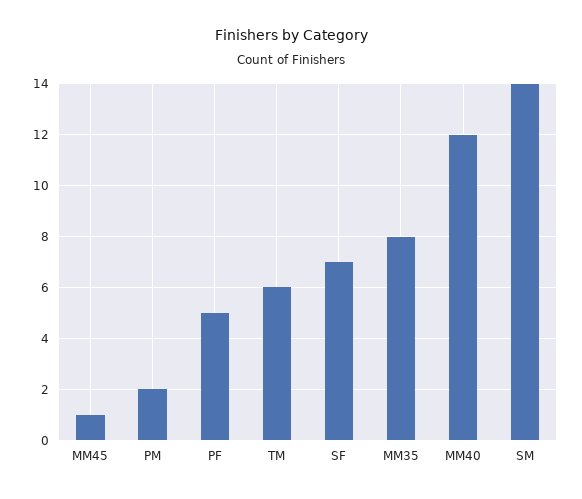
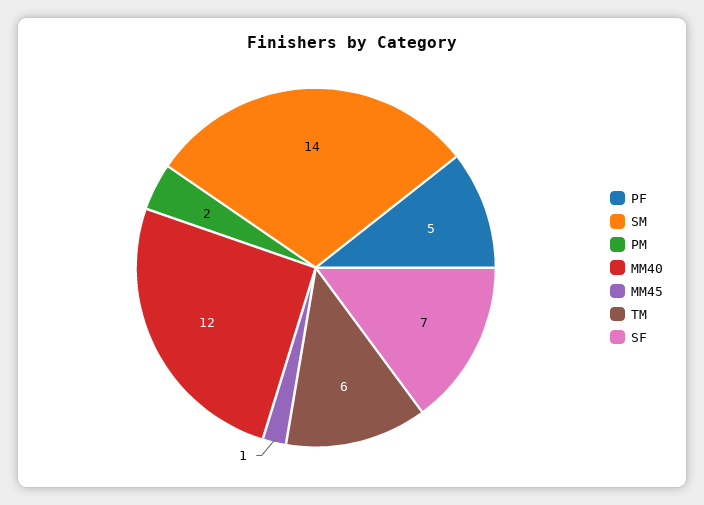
MM35: 8 -> none

